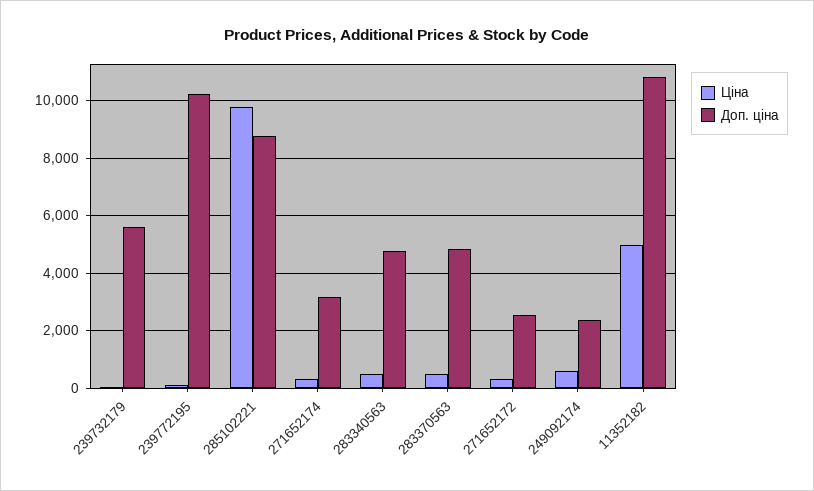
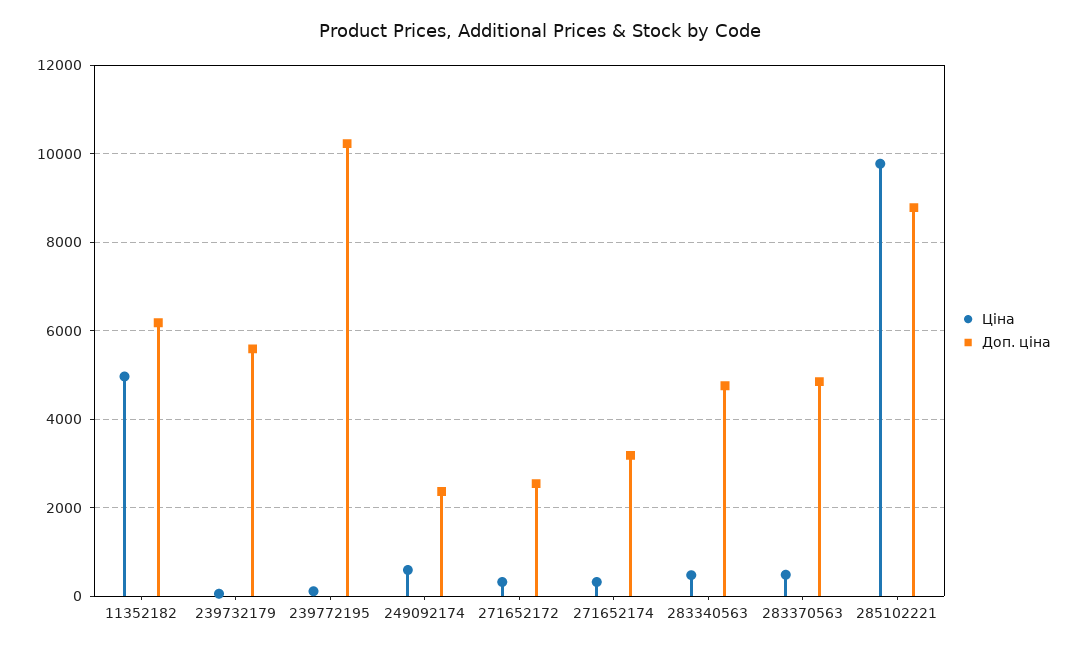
Доп. ціна, 11352182: 10750 -> 6200

